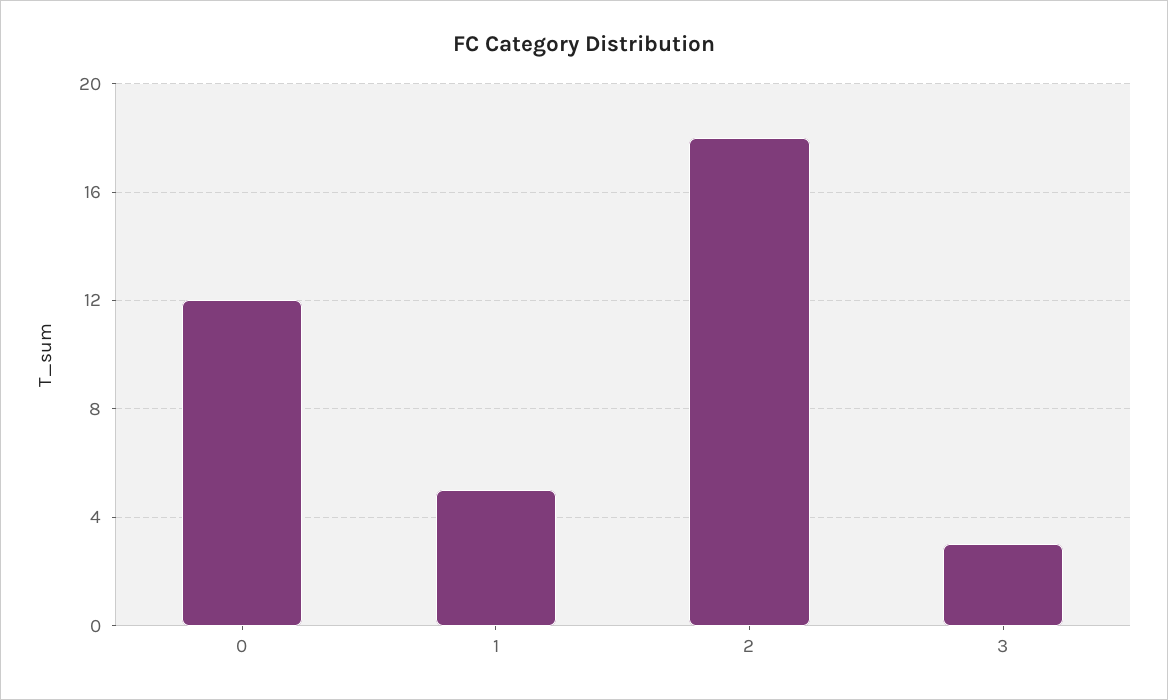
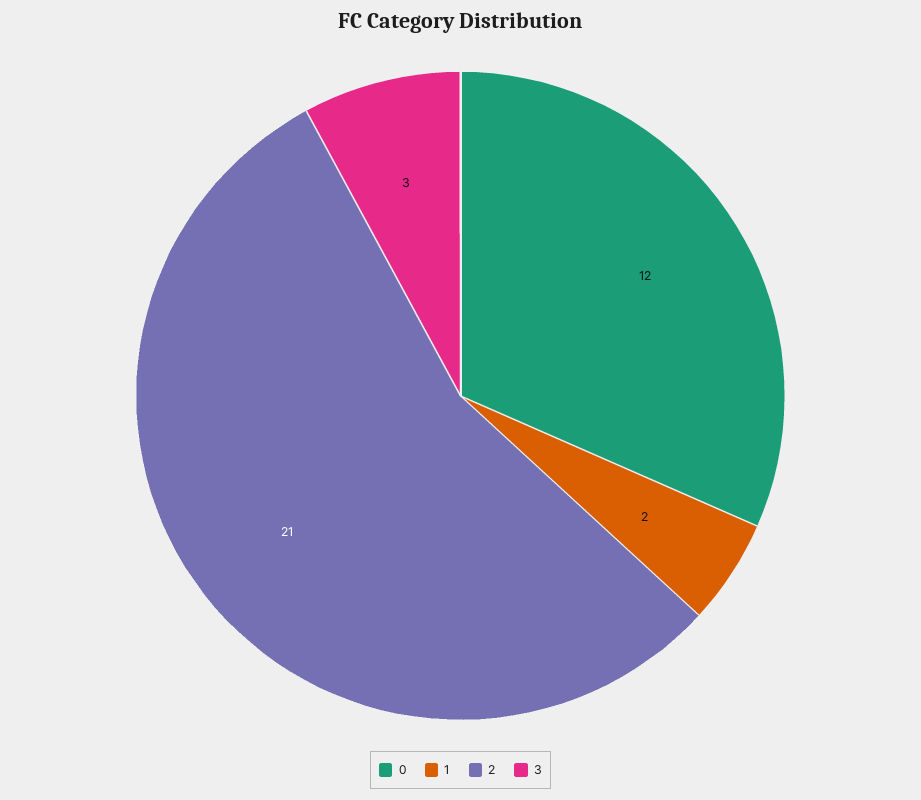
1: 5 -> 2
2: 18 -> 21

